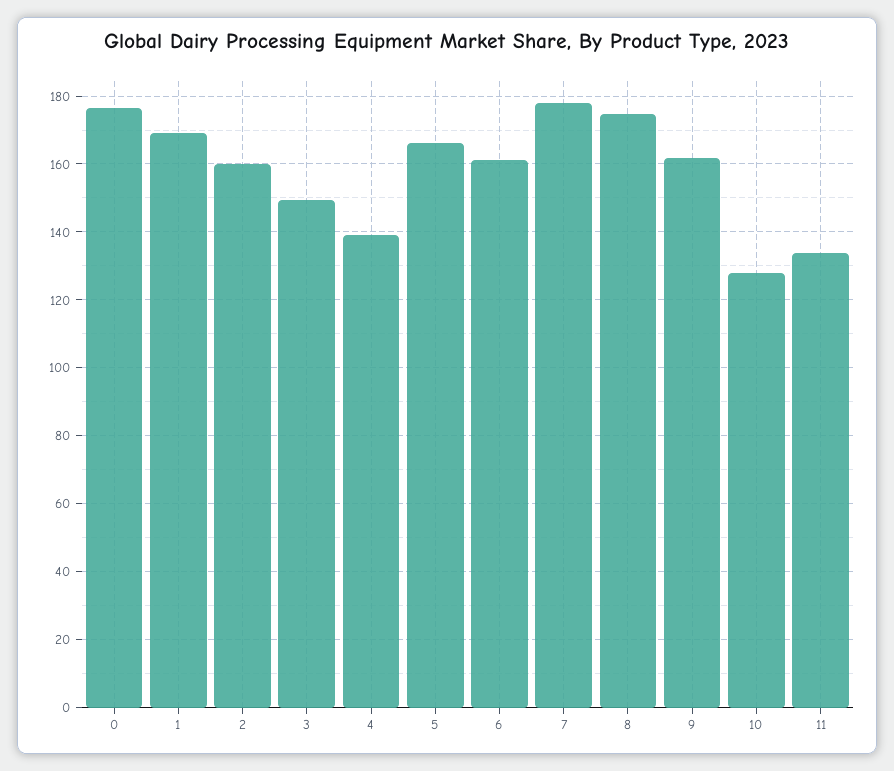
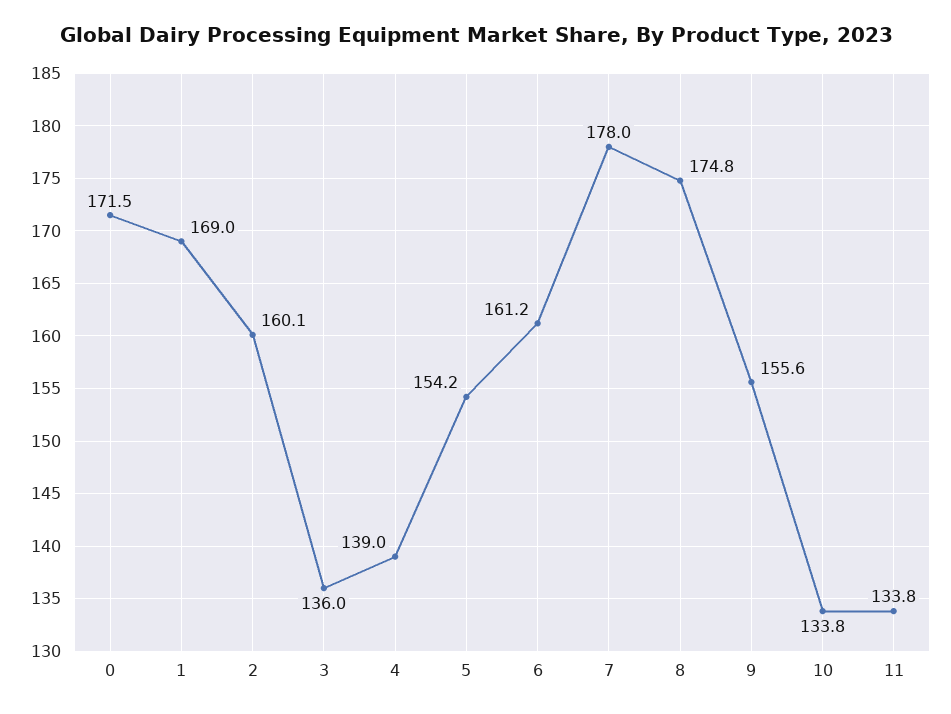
0: 176 -> 171.5
3: 150 -> 136
5: 166 -> 154.2
9: 162 -> 155.6
10: 128 -> 133.8

